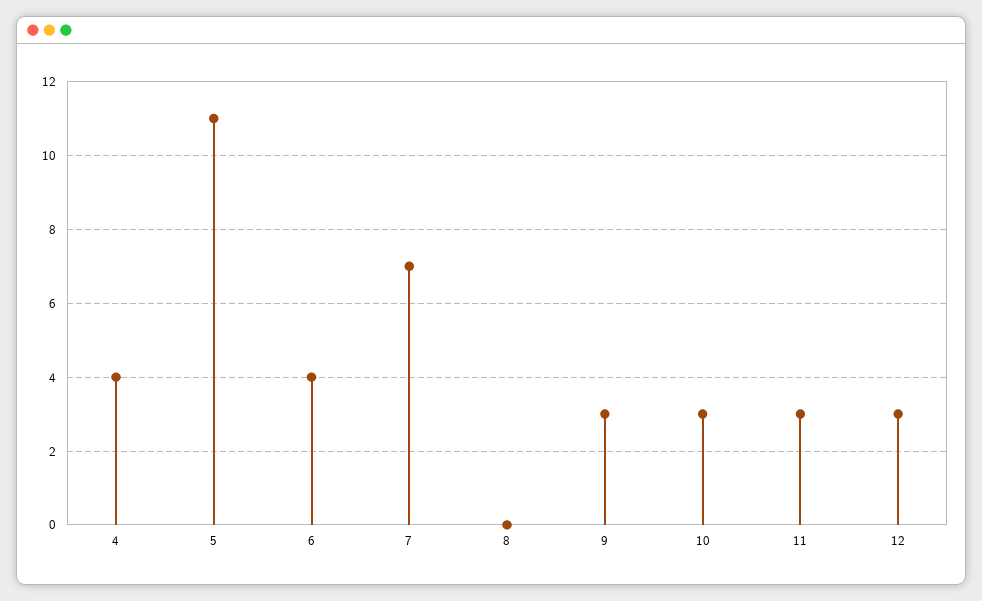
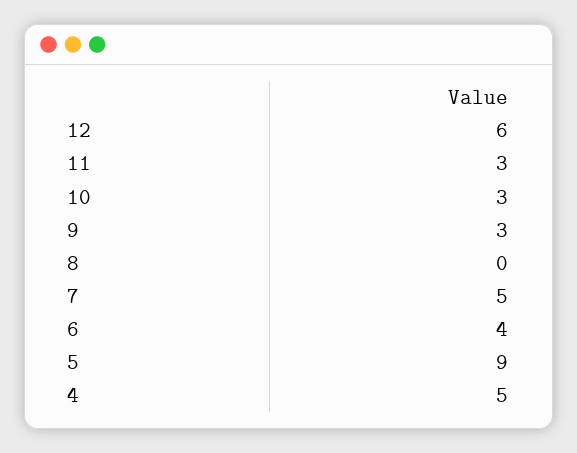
4: 4 -> 5
5: 11 -> 9
7: 7 -> 5
12: 3 -> 6

